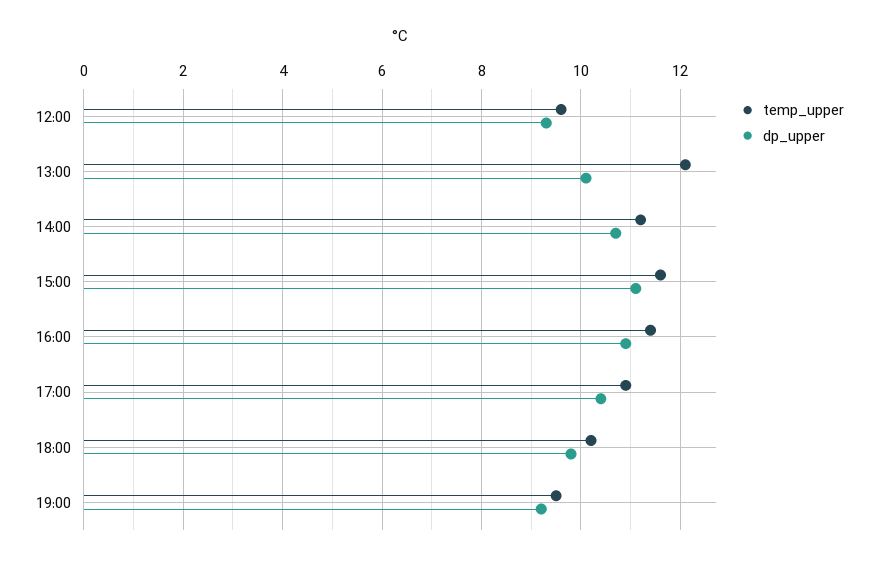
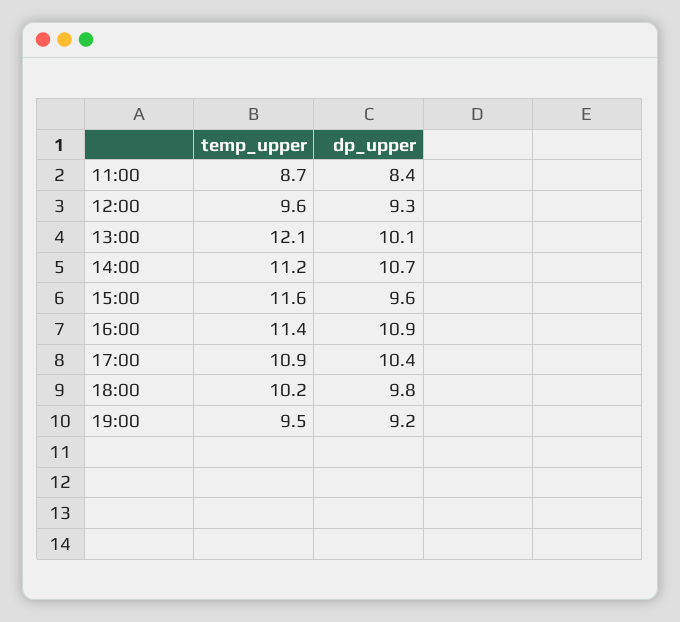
dp_upper, 15:00: 11 -> 9.6
temp_upper, 11:00: none -> 8.7
dp_upper, 11:00: none -> 8.4

